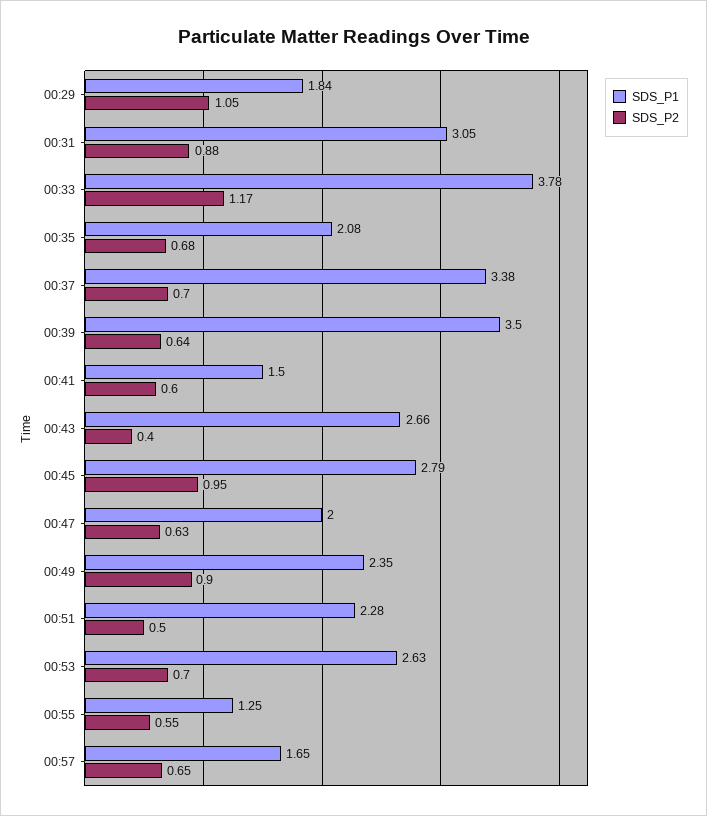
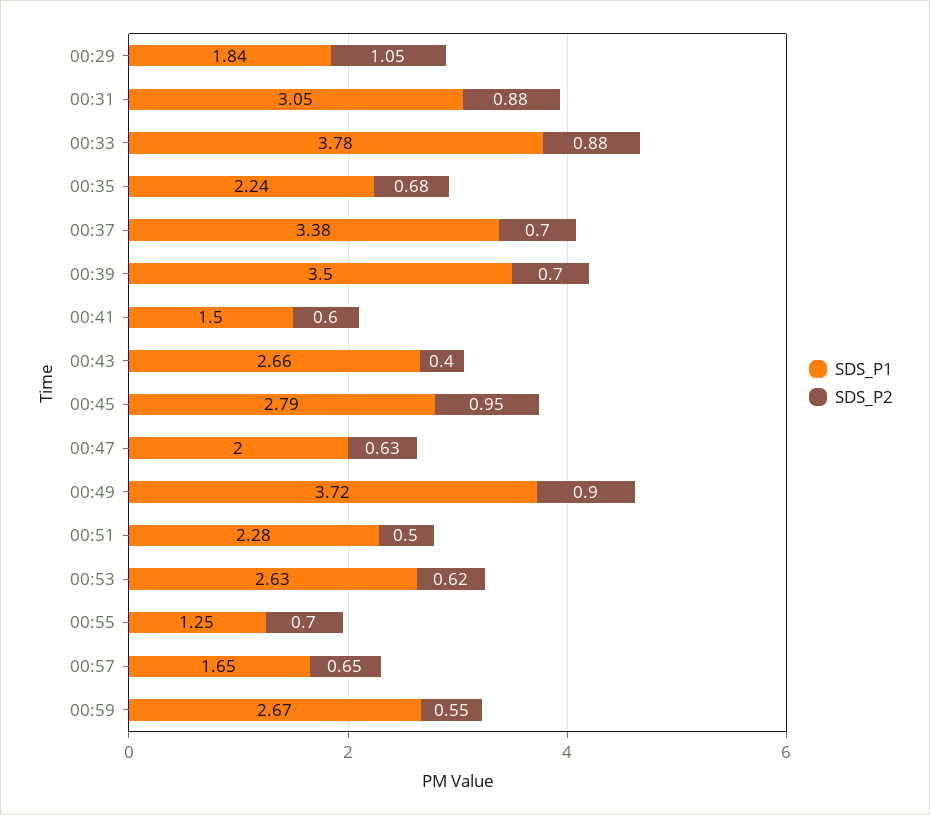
SDS_P2, 00:33: 1.17 -> 0.88
SDS_P1, 00:35: 2.08 -> 2.24
SDS_P2, 00:39: 0.64 -> 0.7
SDS_P1, 00:49: 2.35 -> 3.72
SDS_P2, 00:53: 0.7 -> 0.62
SDS_P2, 00:55: 0.55 -> 0.7
SDS_P1, 00:59: none -> 2.67
SDS_P2, 00:59: none -> 0.55

